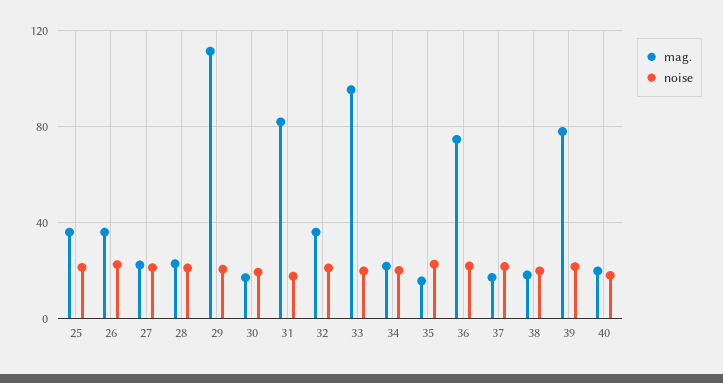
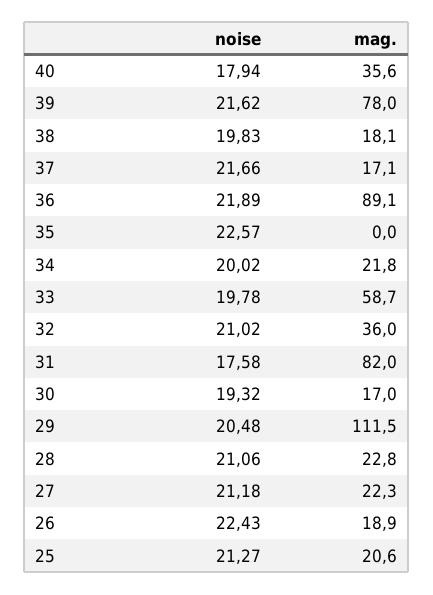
mag., 25: 35 -> 20.6
mag., 26: 35 -> 18.9
mag., 33: 95 -> 58.7
mag., 35: 15 -> 0
mag., 36: 75 -> 89.1
mag., 40: 20 -> 35.6

